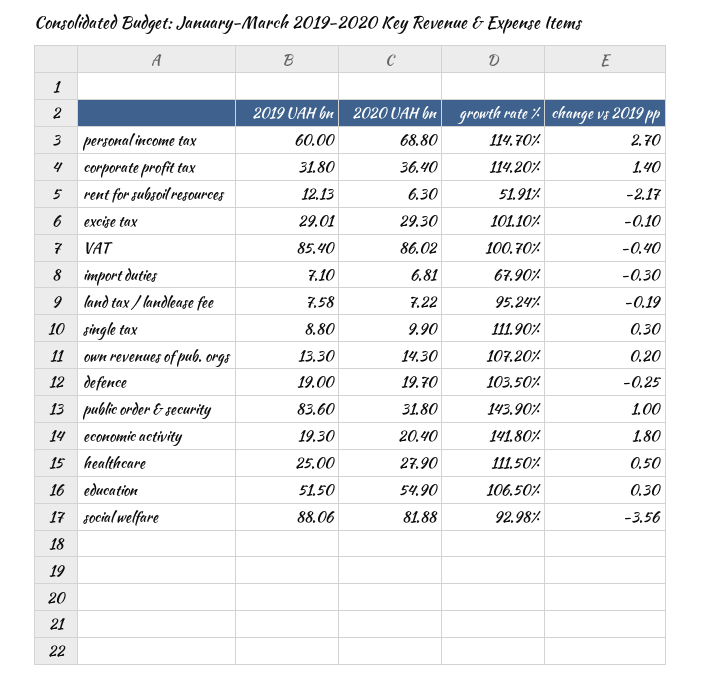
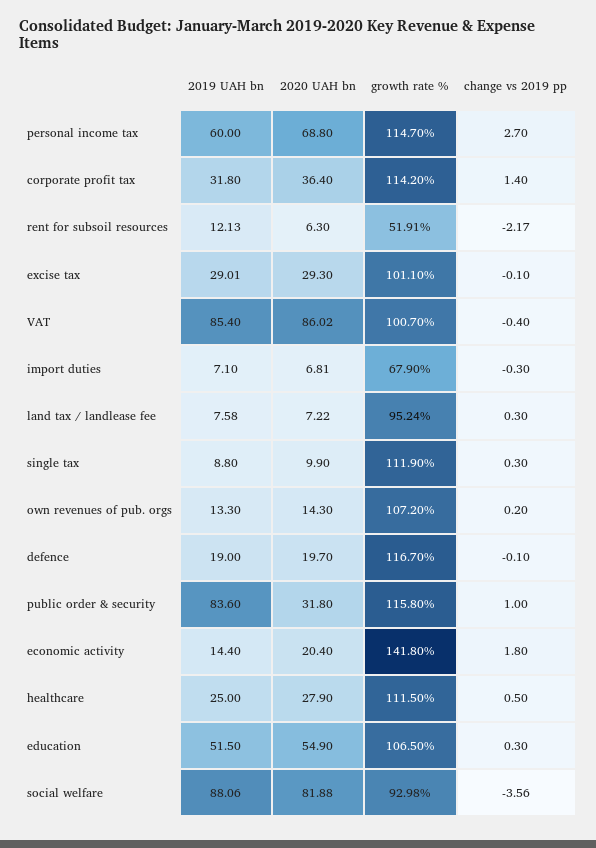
change vs 2019 pp, land tax / landlease fee: -0.19 -> 0.3
growth rate %, defence: 103.5 -> 116.7
change vs 2019 pp, defence: -0.25 -> -0.1
growth rate %, public order & security: 143.9 -> 115.8
2019 UAH bn, economic activity: 19.3 -> 14.4

